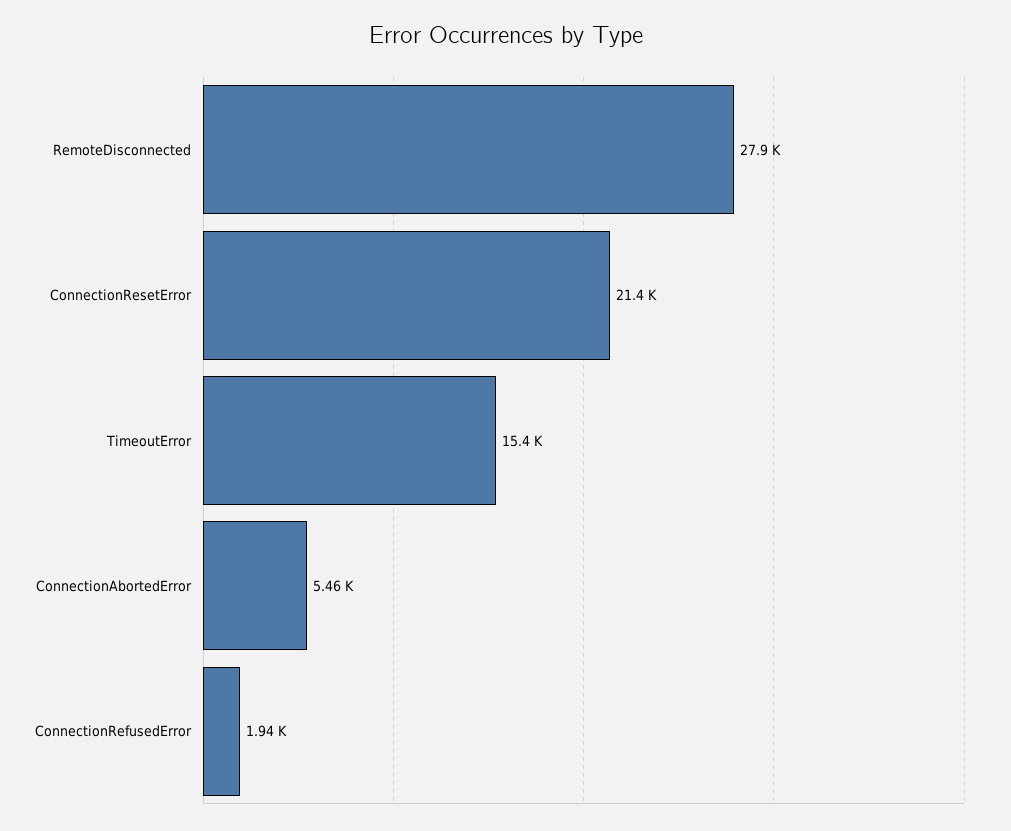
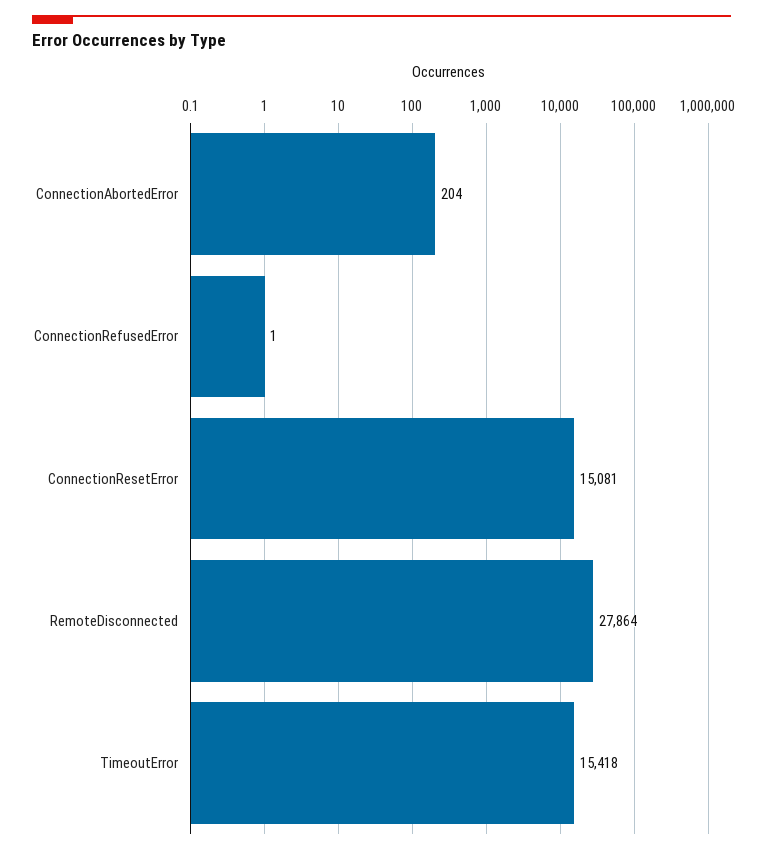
ConnectionResetError: 21400 -> 15081
ConnectionAbortedError: 5460 -> 204
ConnectionRefusedError: 1940 -> 1

